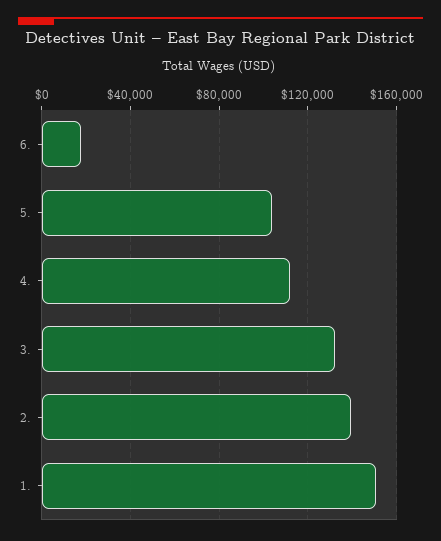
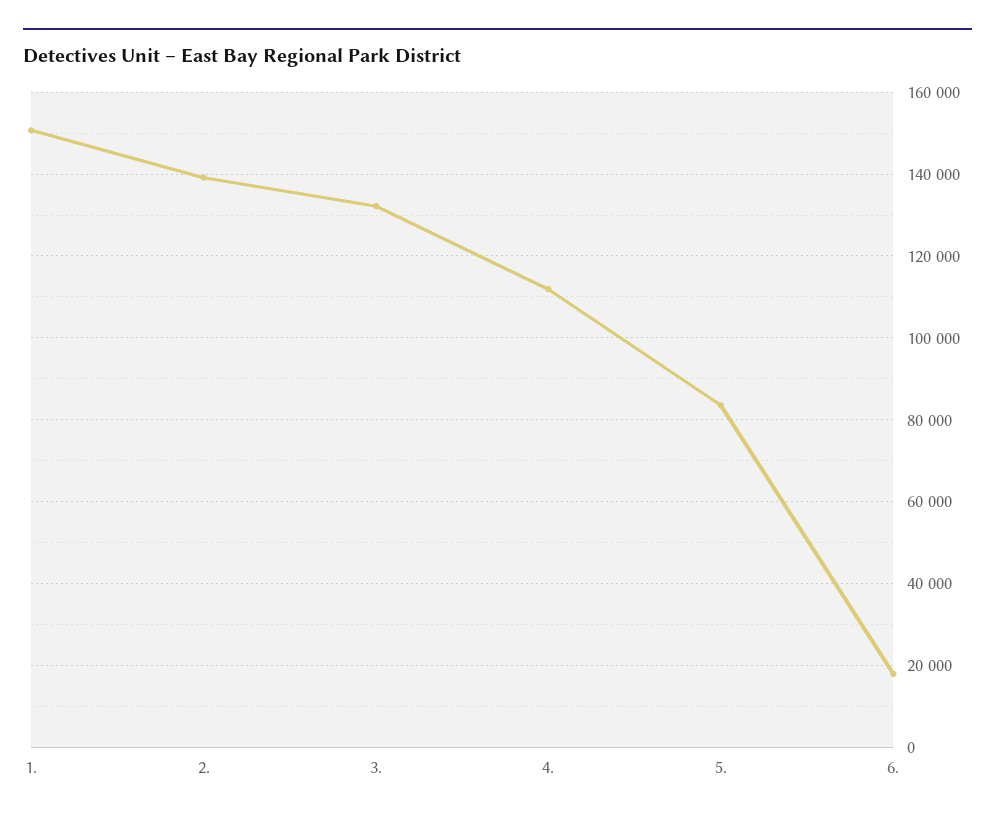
5.: 105000 -> 84000

